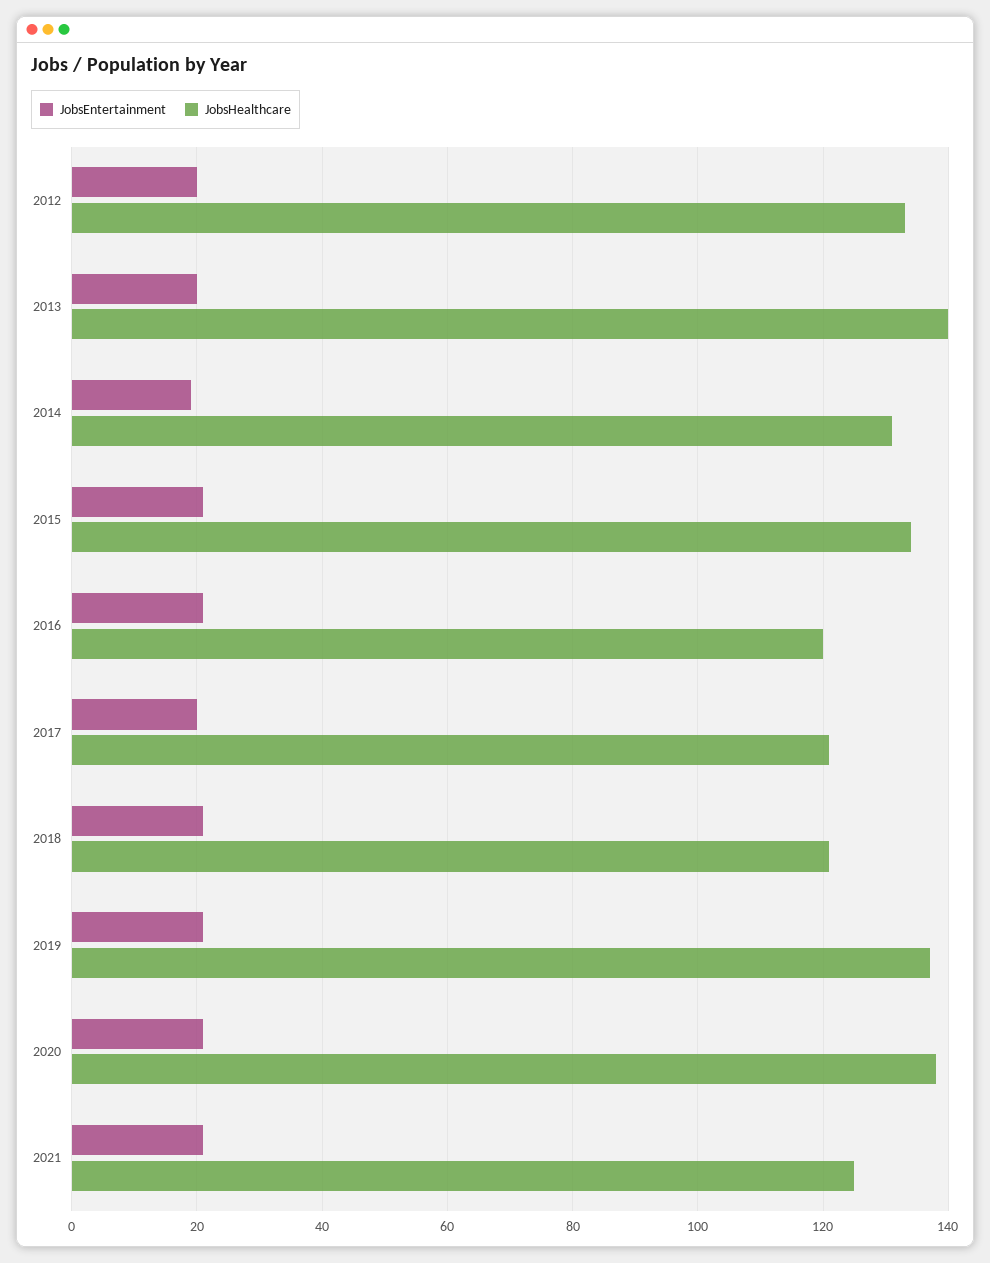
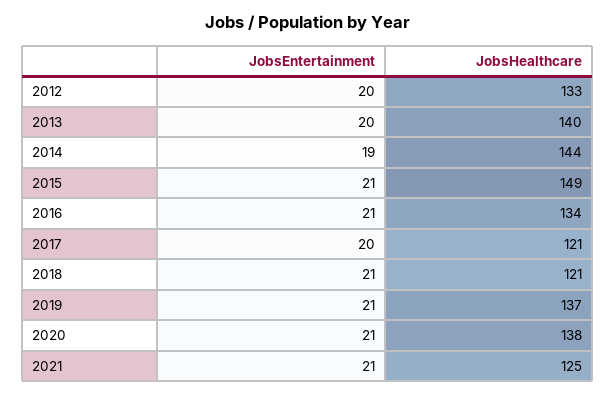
JobsHealthcare, 2014: 130 -> 144
JobsHealthcare, 2015: 135 -> 149
JobsHealthcare, 2016: 120 -> 134

